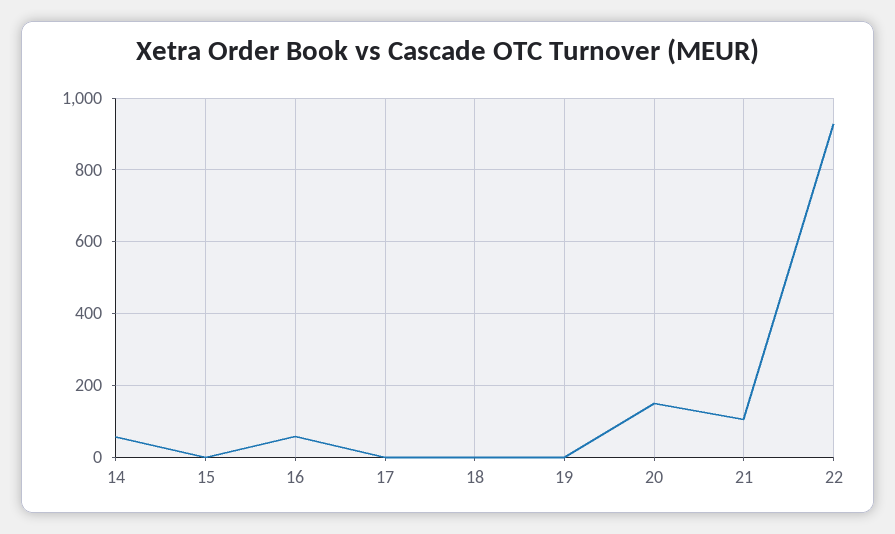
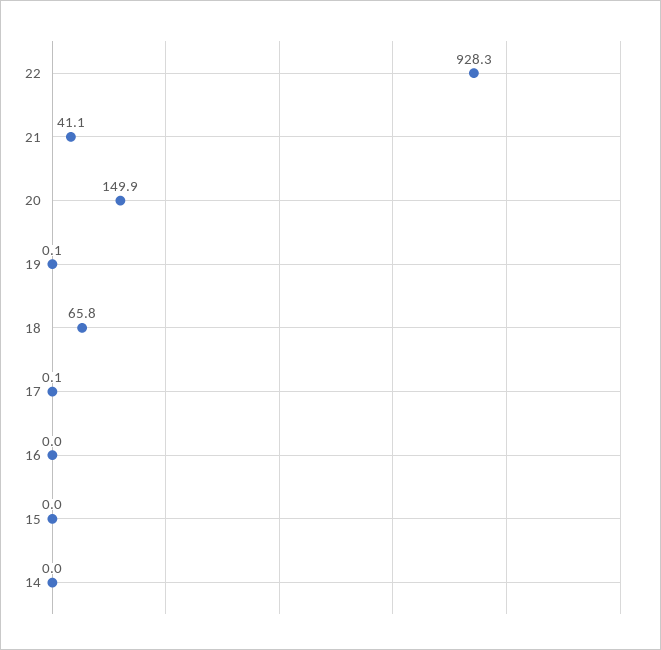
14: 60 -> 0
16: 60 -> 0
18: 0 -> 65.8
21: 100 -> 41.1

